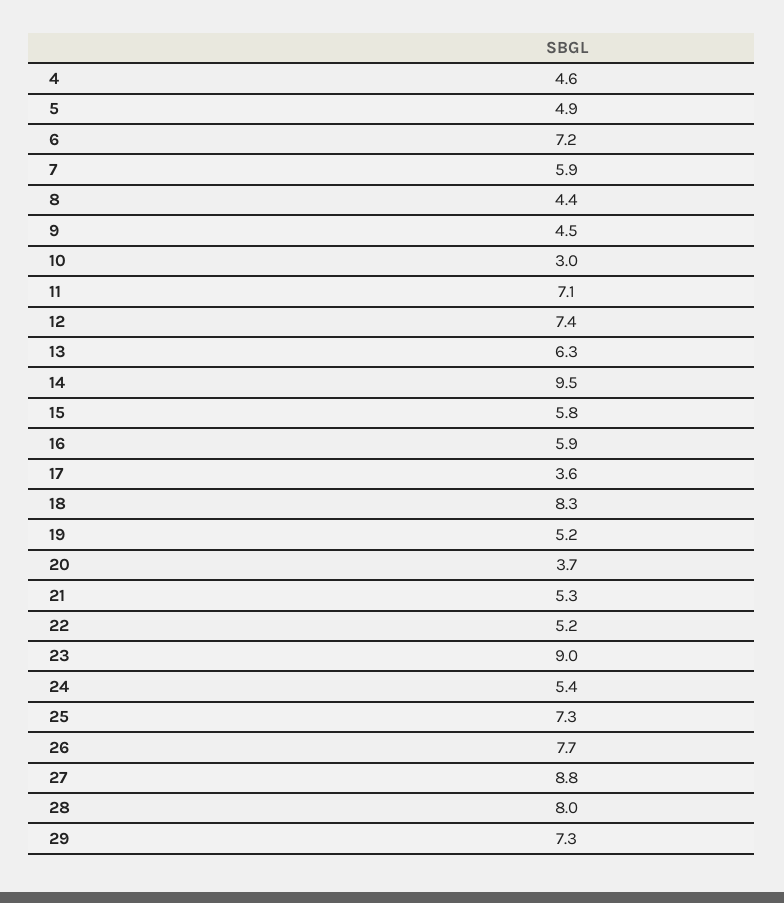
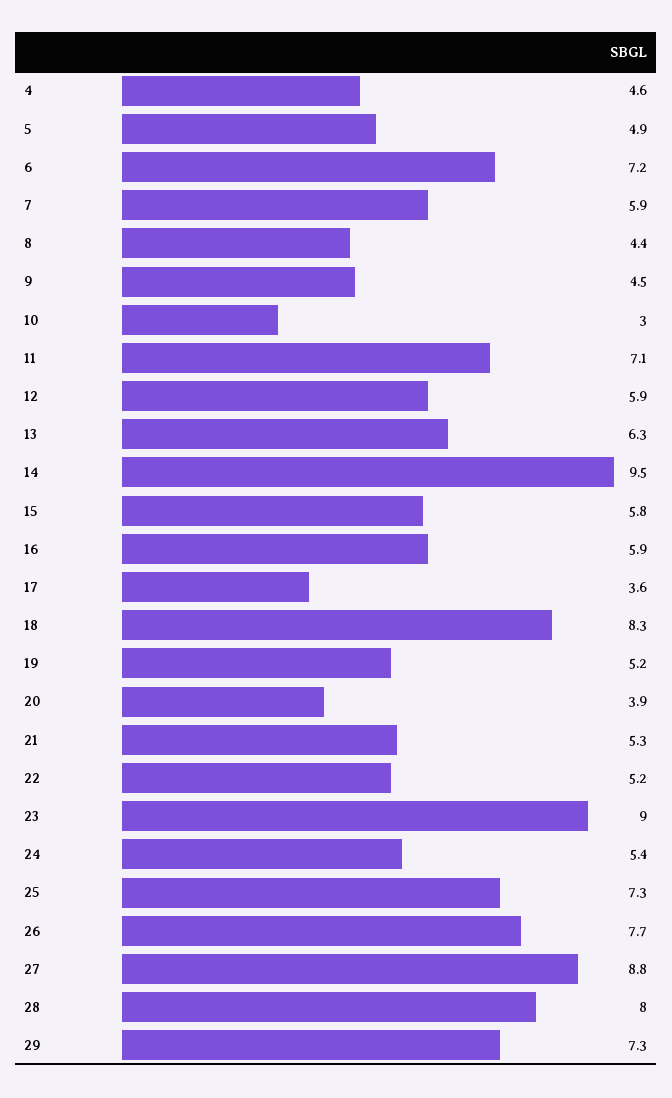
12: 7.4 -> 5.9
20: 3.7 -> 3.9

